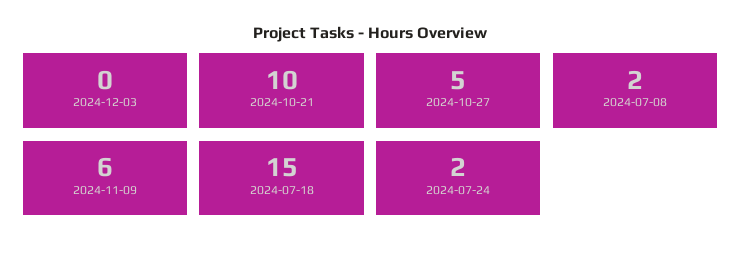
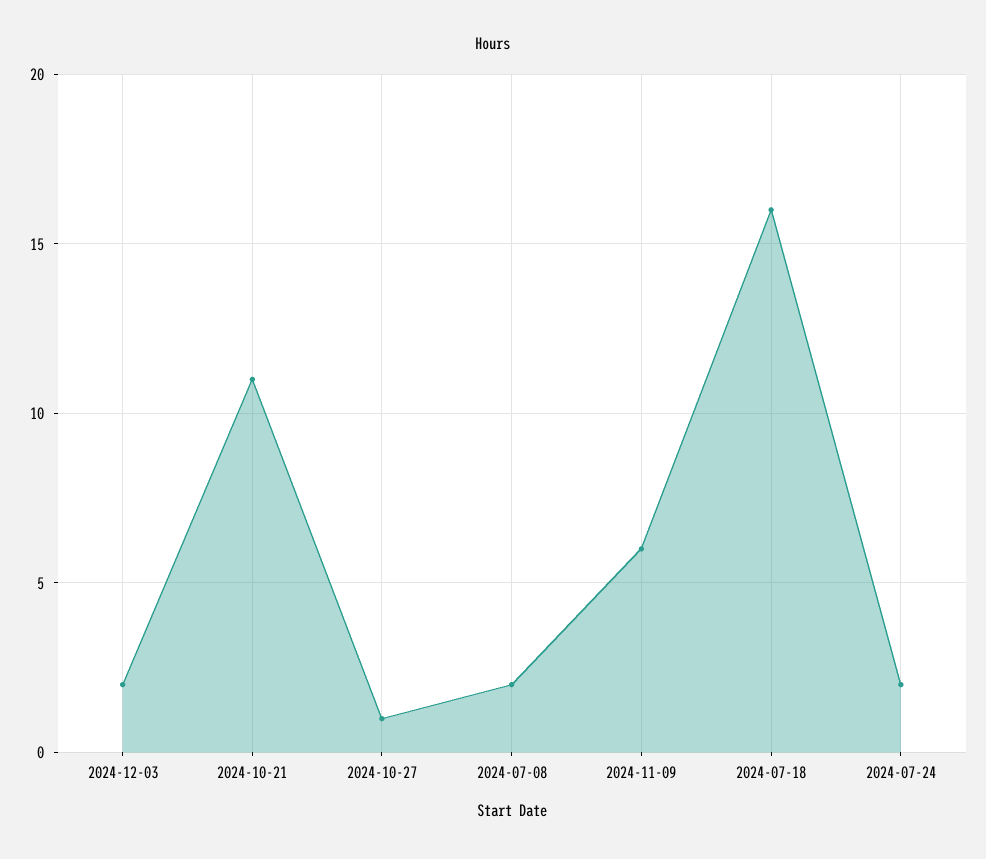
2024-12-03: 0 -> 2
2024-10-21: 10 -> 11
2024-10-27: 5 -> 1
2024-07-18: 15 -> 16

